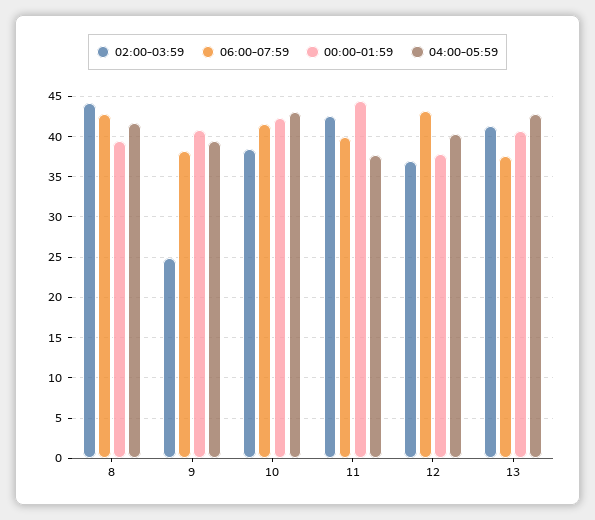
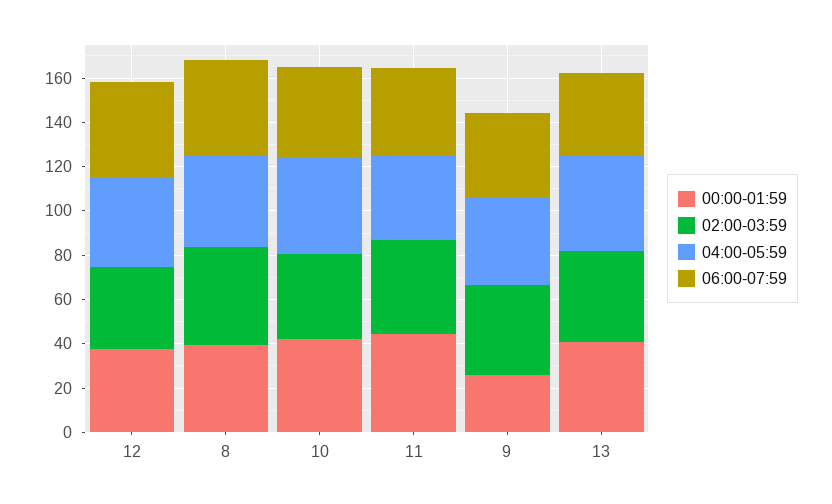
02:00-03:59, 9: 25 -> 40
00:00-01:59, 9: 41 -> 25

